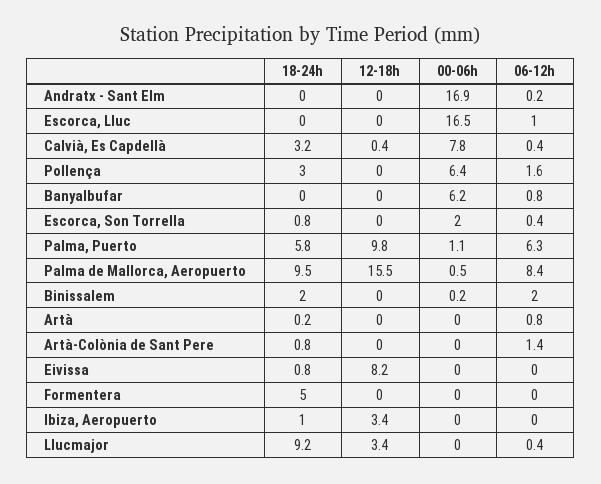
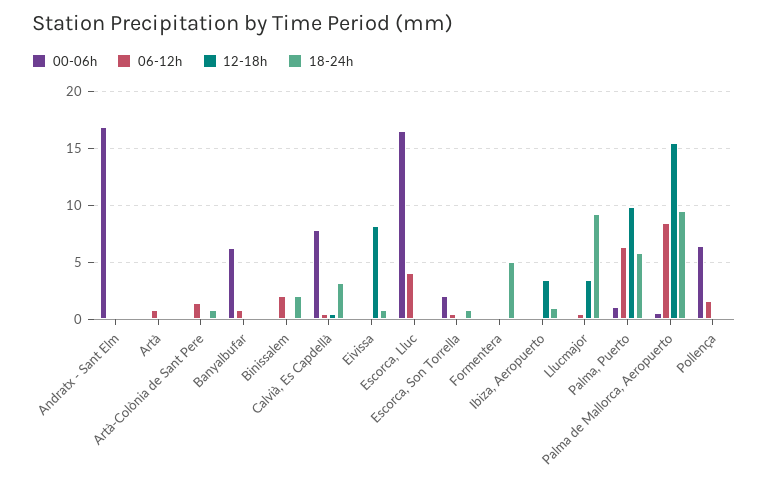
06-12h, Escorca, Lluc: 1 -> 4
18-24h, Pollença: 3 -> 0

